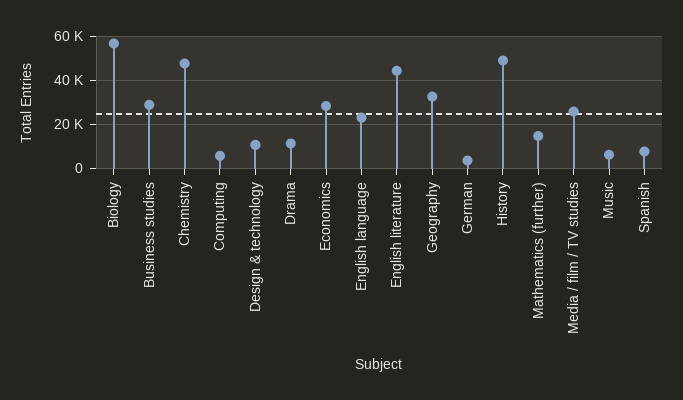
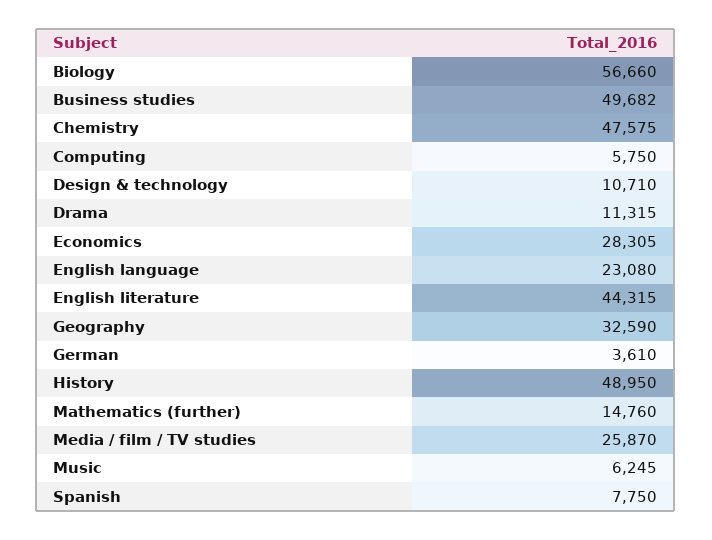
Business studies: 30000 -> 49682

